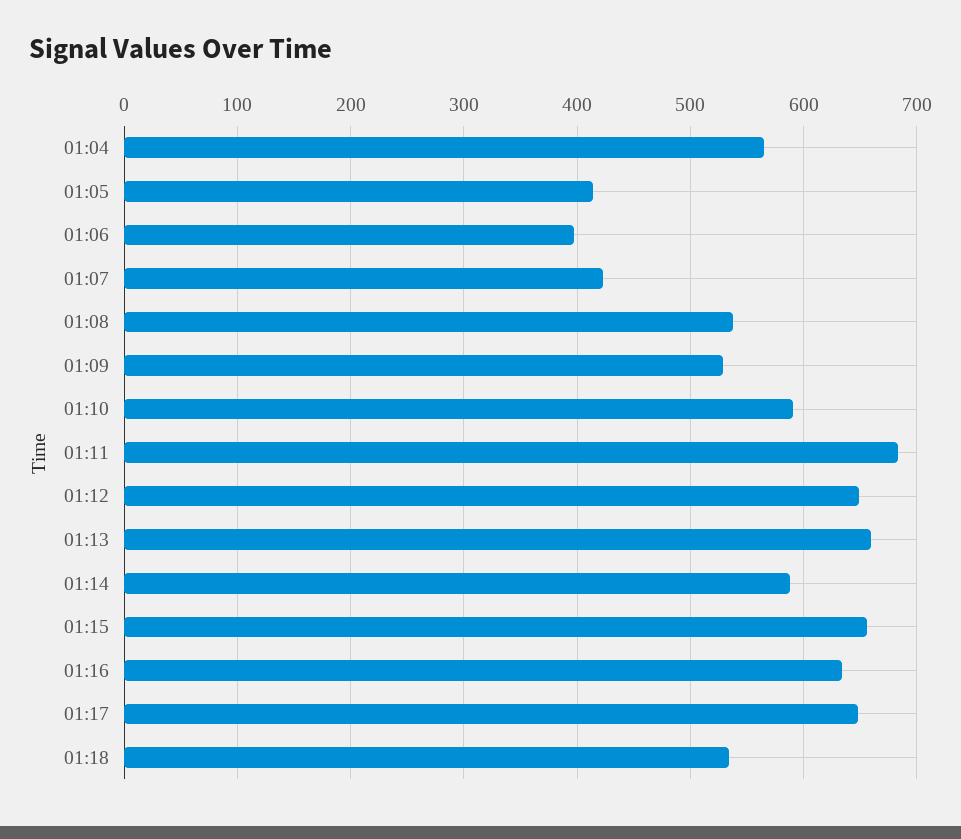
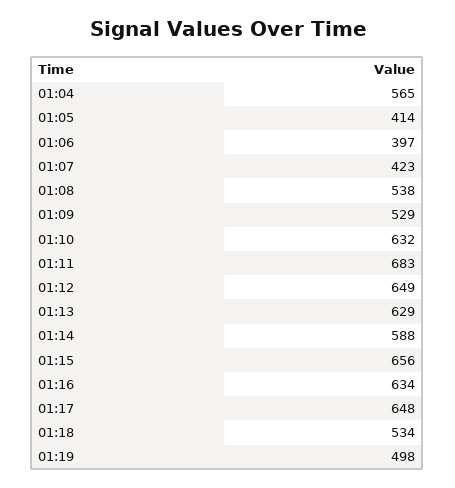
01:10: 590 -> 632
01:13: 660 -> 629
01:19: none -> 498

